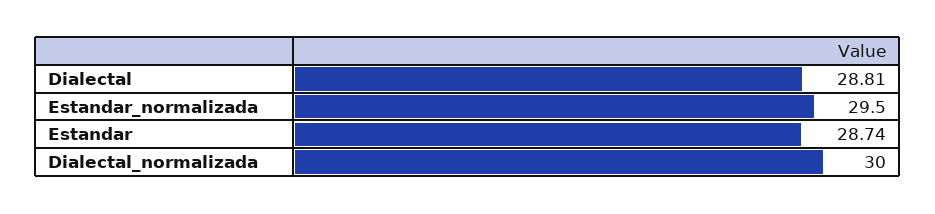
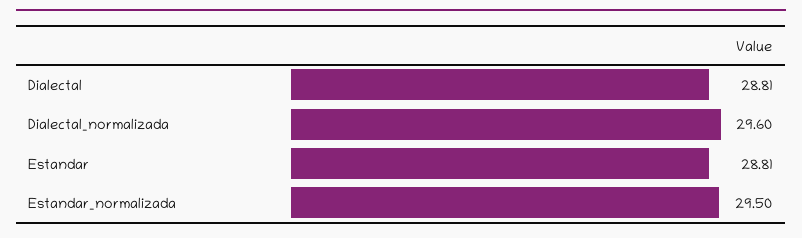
Estandar: 28.74 -> 28.81
Dialectal_normalizada: 30 -> 29.6

